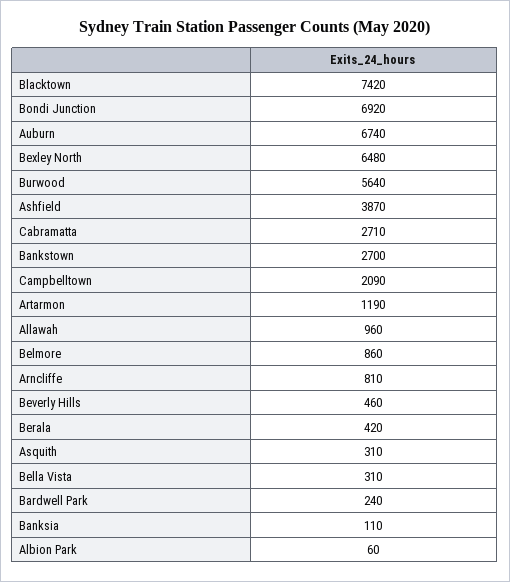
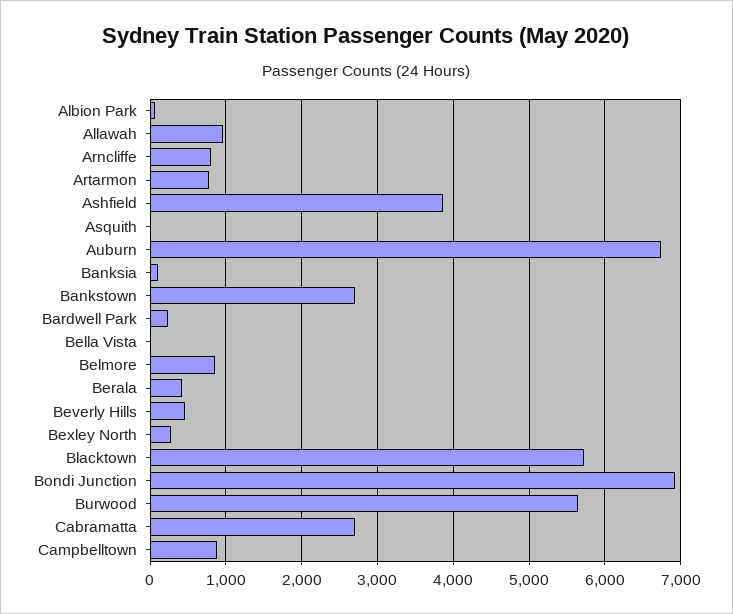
Blacktown: 7420 -> 5700
Bexley North: 6480 -> 300
Campbelltown: 2090 -> 900
Artarmon: 1190 -> 800
Asquith: 310 -> 0
Bella Vista: 310 -> 0

